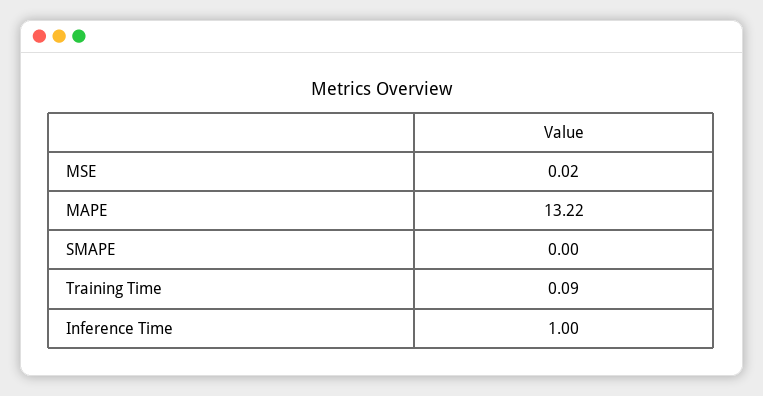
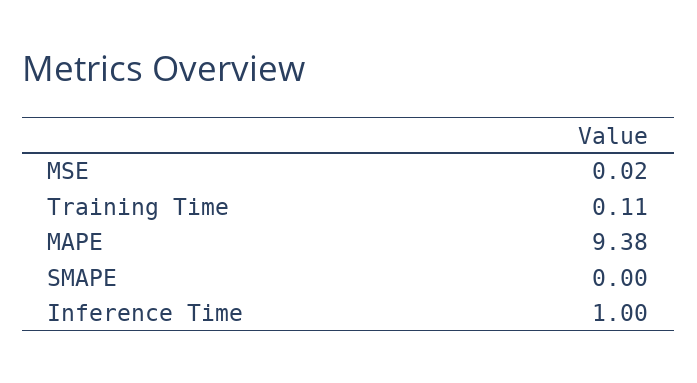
MAPE: 13.22 -> 9.38
Training Time: 0.09 -> 0.11

